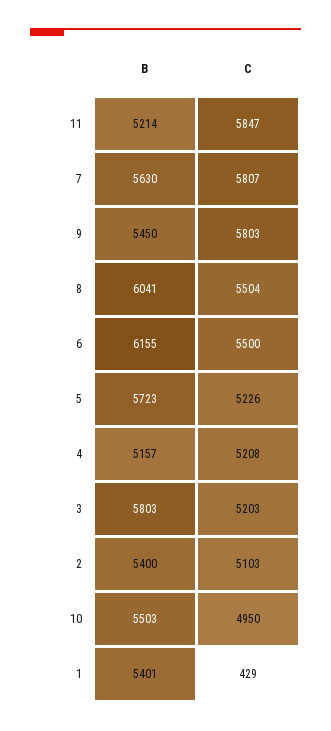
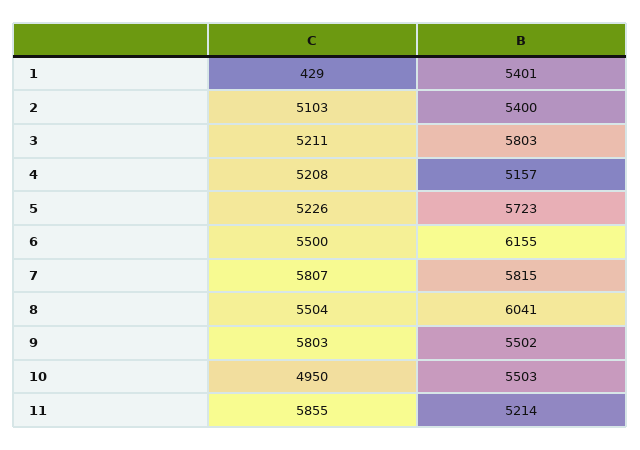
C, 11: 5847 -> 5855
B, 7: 5630 -> 5815
B, 9: 5450 -> 5502
C, 3: 5203 -> 5211

